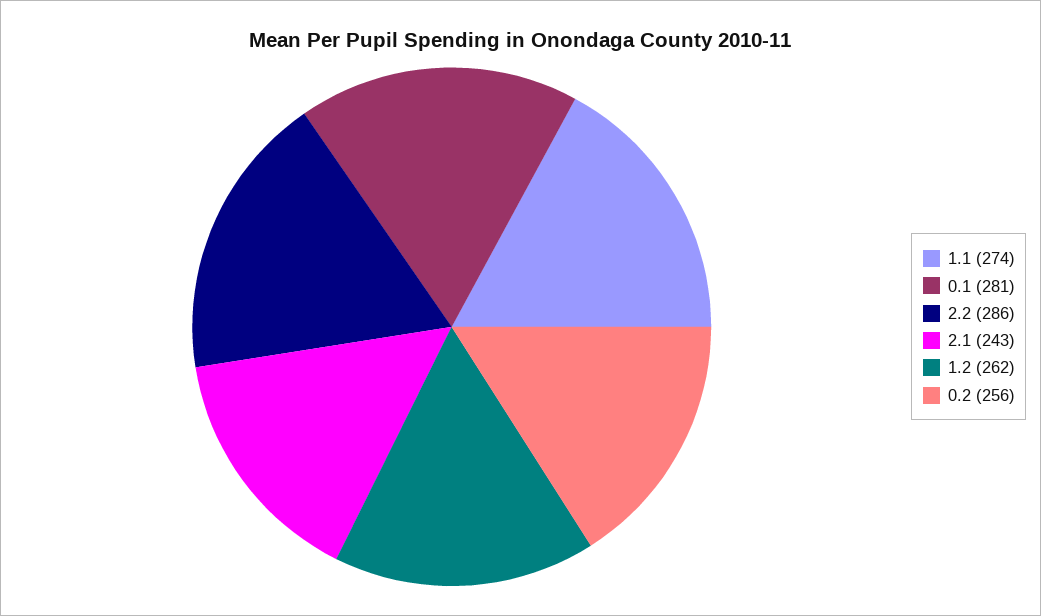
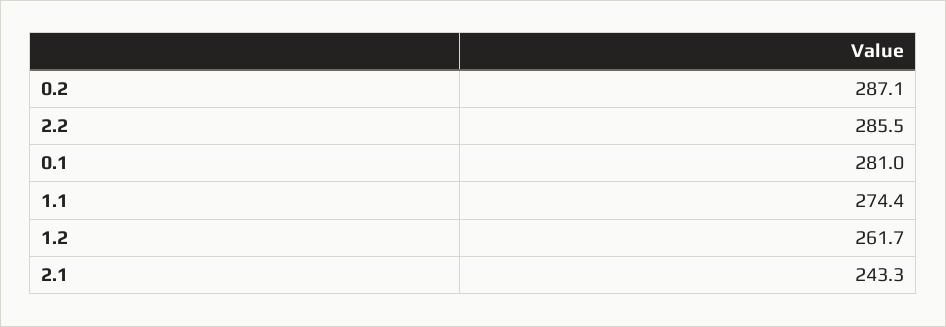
0.2: 256 -> 287.1

